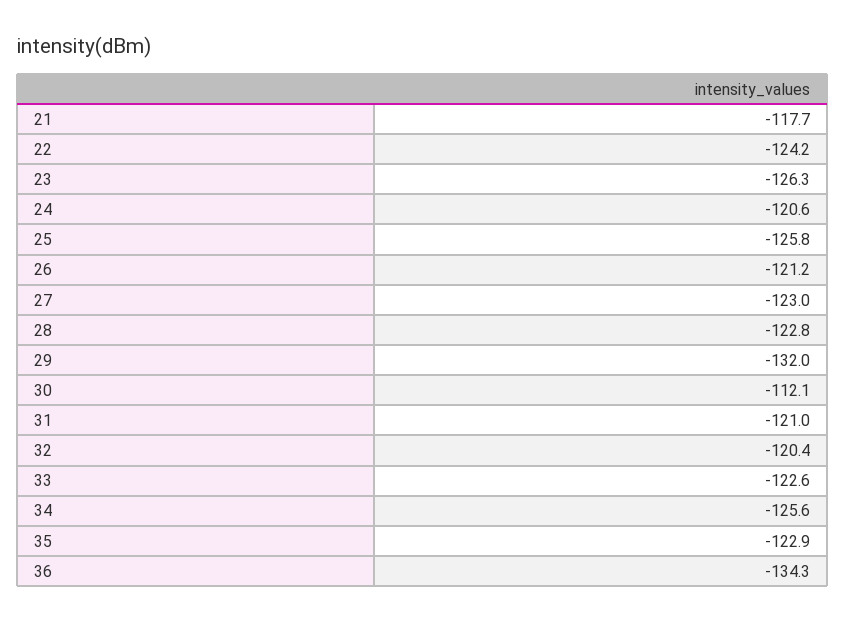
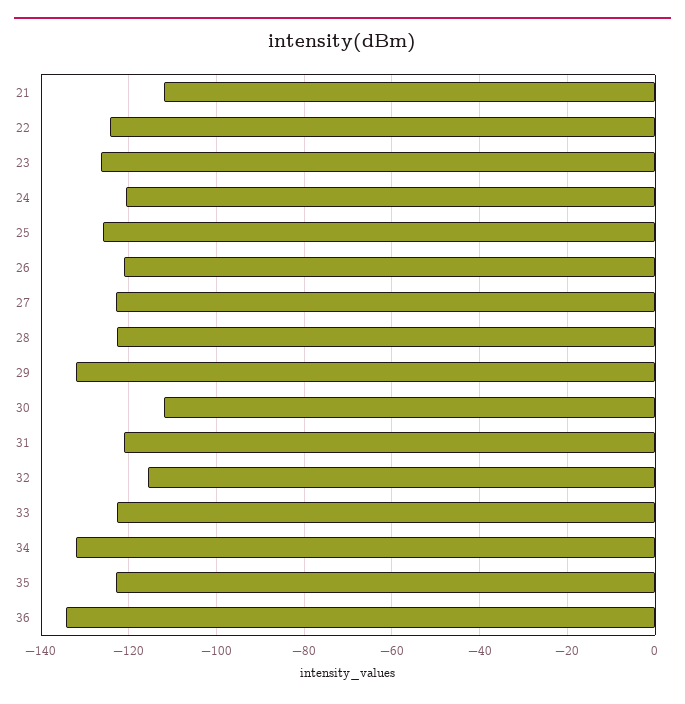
21: -117.7 -> -112
32: -120.4 -> -116
34: -125.6 -> -132

